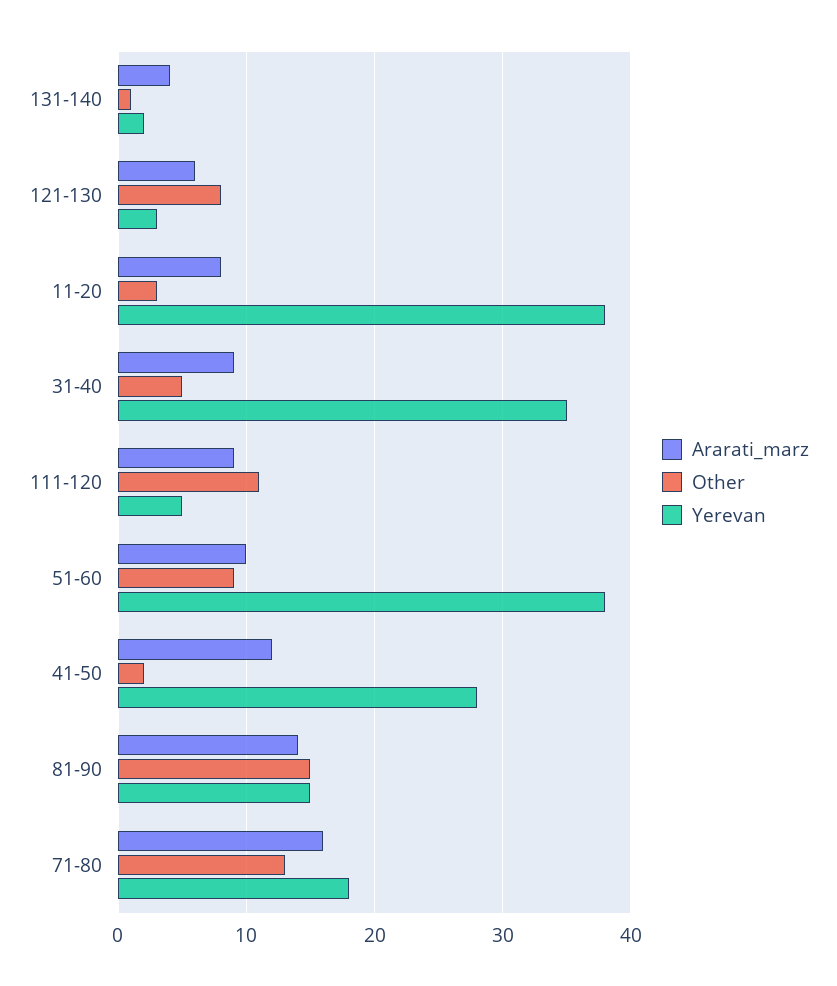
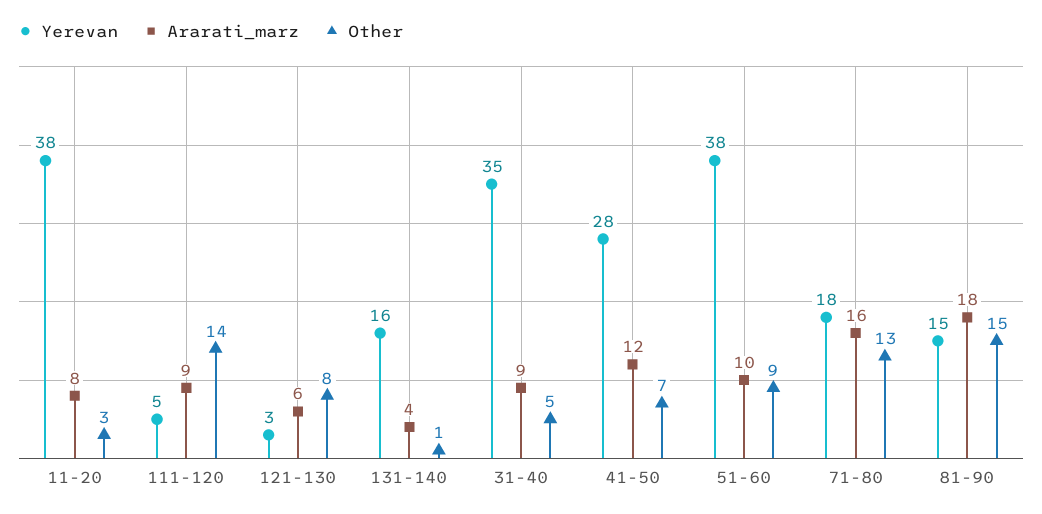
Yerevan, 131-140: 2 -> 16
Other, 111-120: 11 -> 14
Other, 41-50: 2 -> 7
Ararati_marz, 81-90: 14 -> 18

